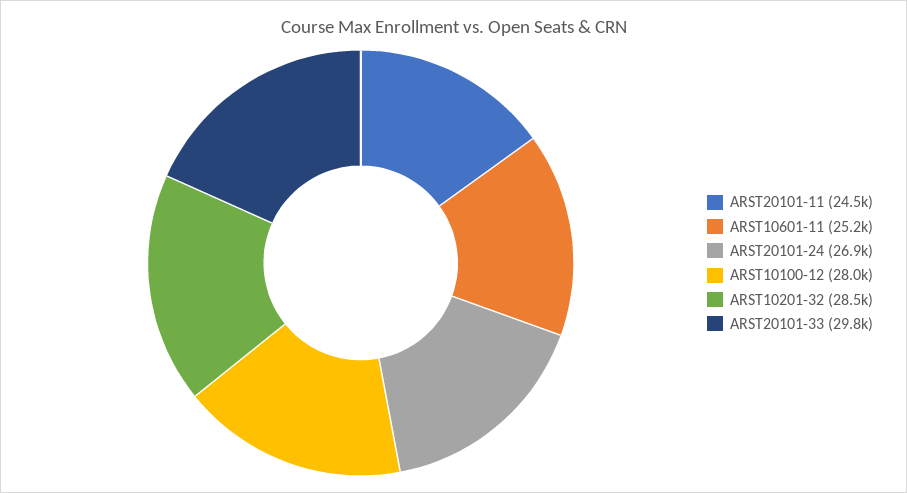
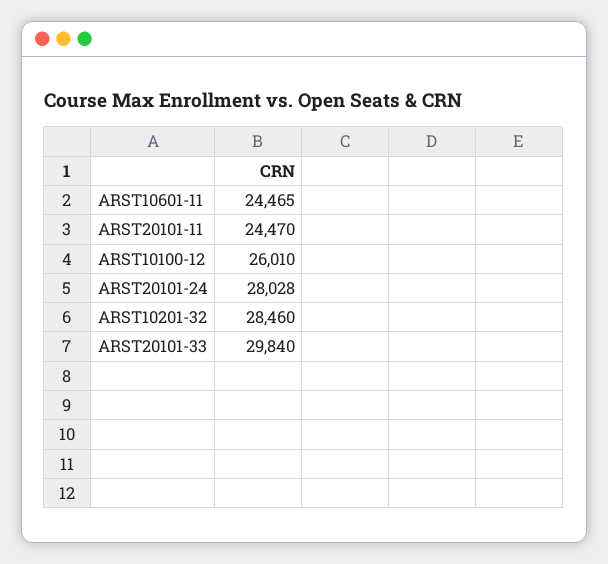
ARST10601-11: 25200 -> 24465
ARST20101-24: 26900 -> 28028
ARST10100-12: 28000 -> 26010

